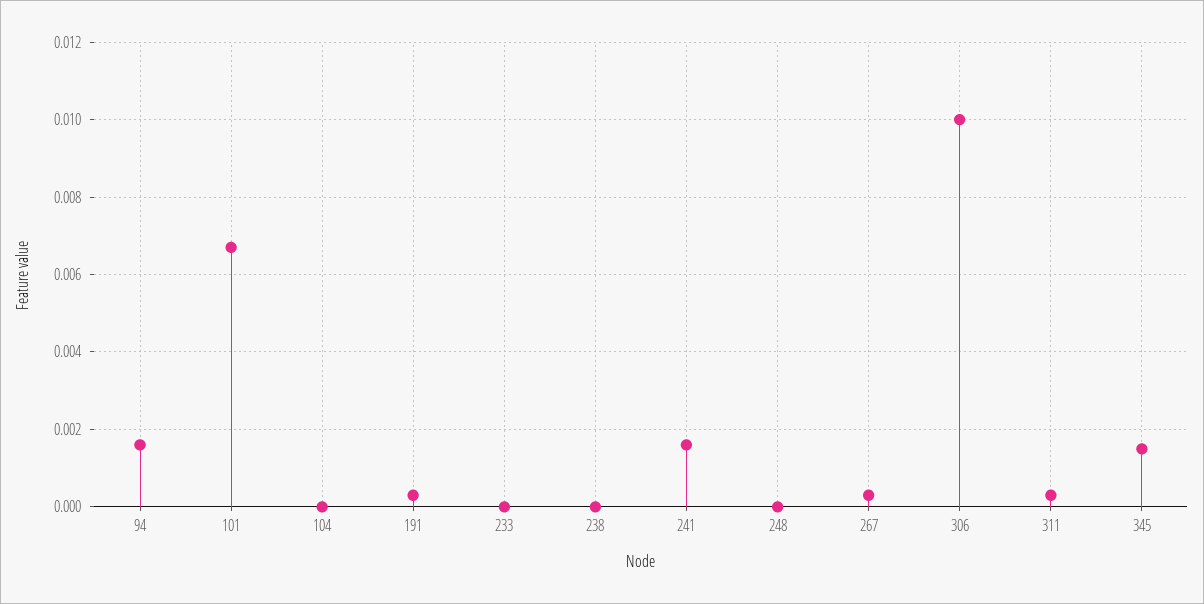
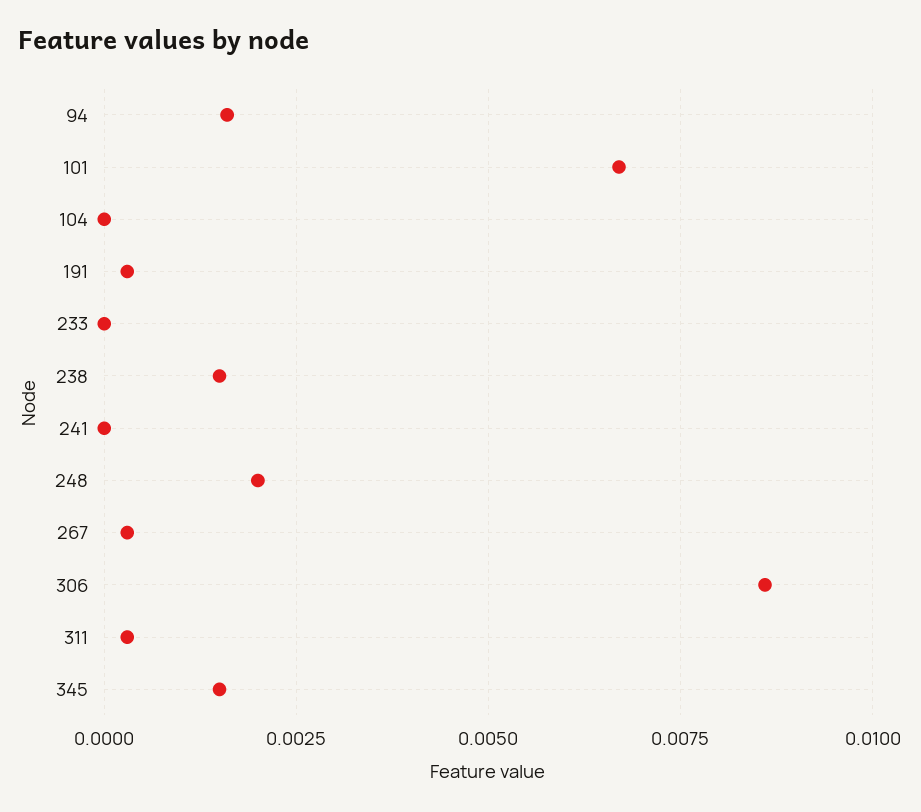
238: 0 -> 0.0015
241: 0.0015 -> 0
248: 0 -> 0.002
306: 0.01 -> 0.0085

